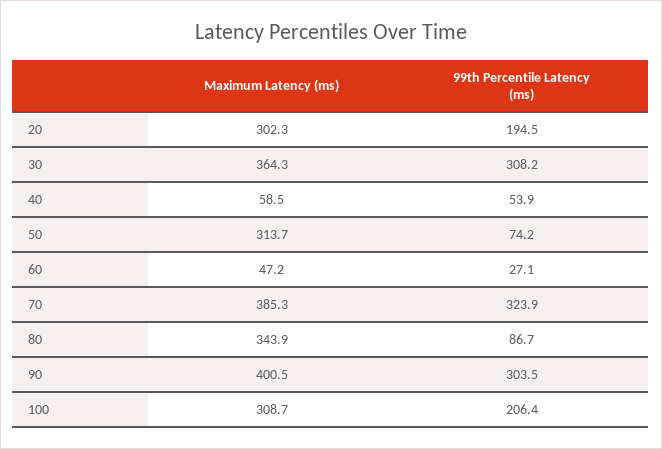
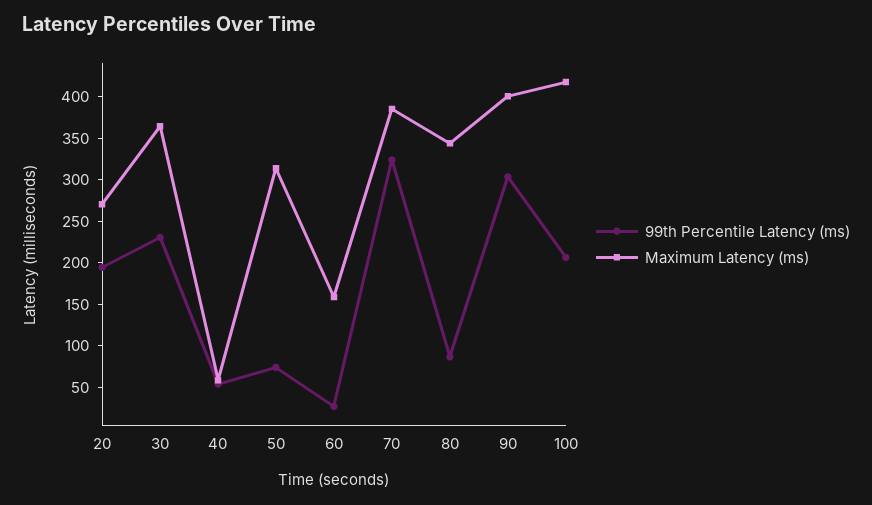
Maximum Latency (ms), 20: 302.3 -> 270
99th Percentile Latency (ms), 30: 308.2 -> 230
Maximum Latency (ms), 60: 47.2 -> 160
Maximum Latency (ms), 100: 308.7 -> 420

